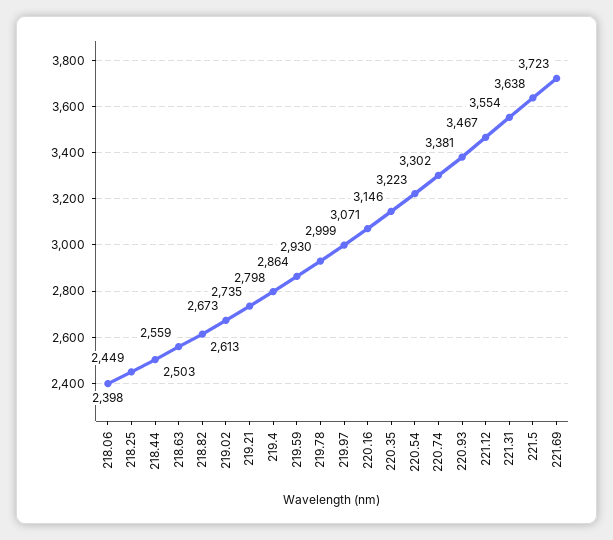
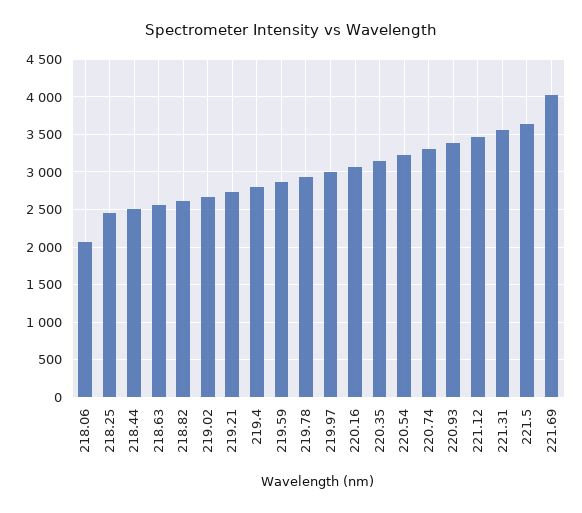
218.06: 2398 -> 2100
221.69: 3723 -> 4000

